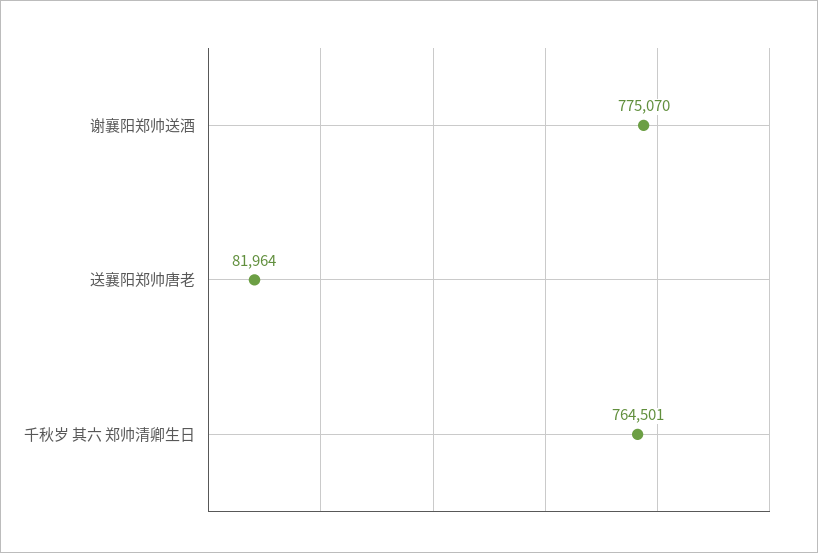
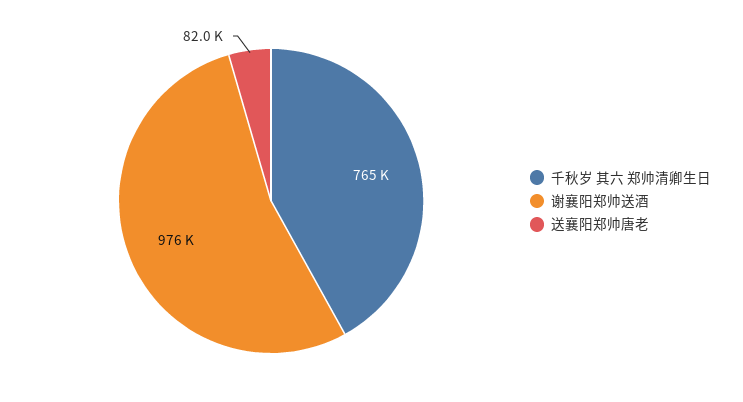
谢襄阳郑帅送酒: 775070 -> 976000

